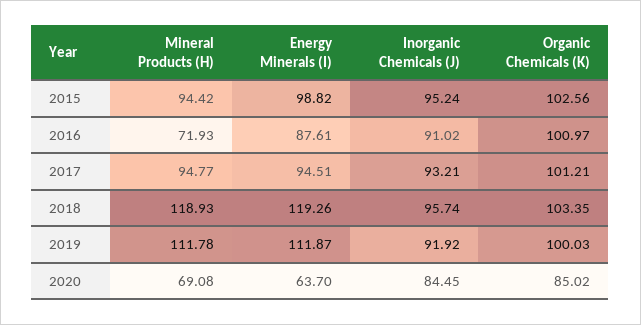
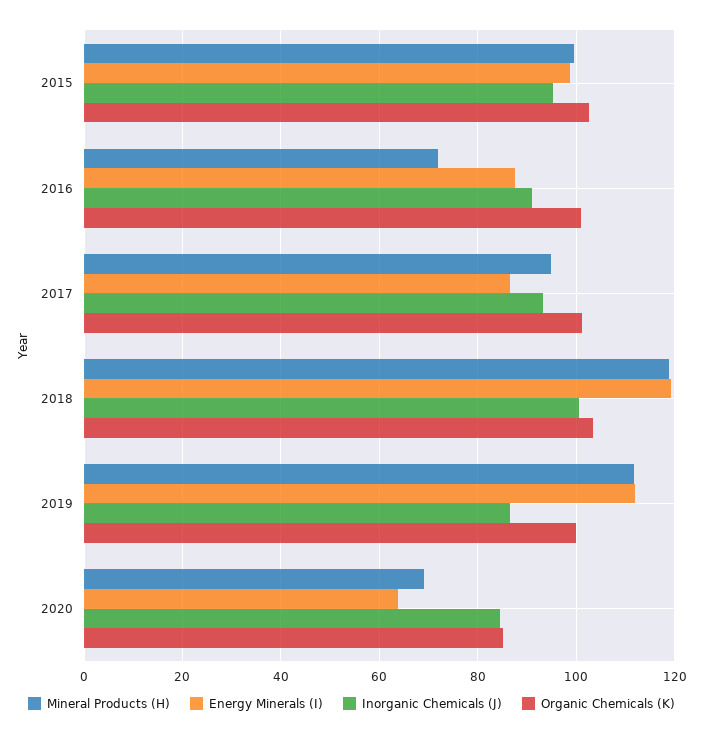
Mineral Products (H), 2015: 94.42 -> 100
Energy Minerals (I), 2017: 94.51 -> 86
Inorganic Chemicals (J), 2018: 95.74 -> 100
Inorganic Chemicals (J), 2019: 91.92 -> 86

